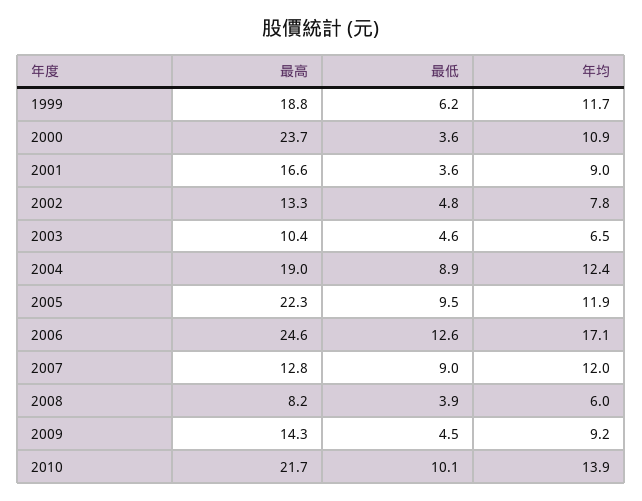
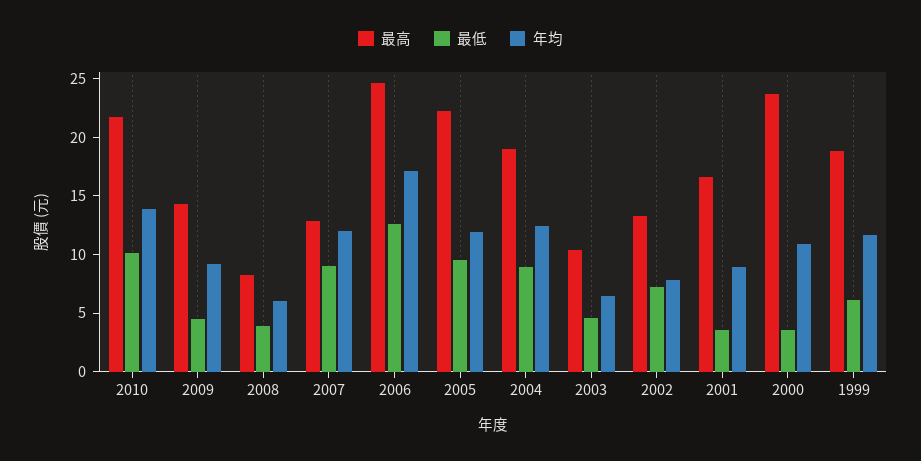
最低, 2002: 4.8 -> 7

